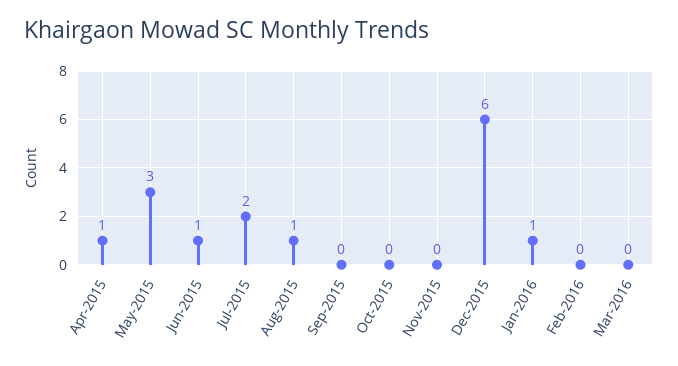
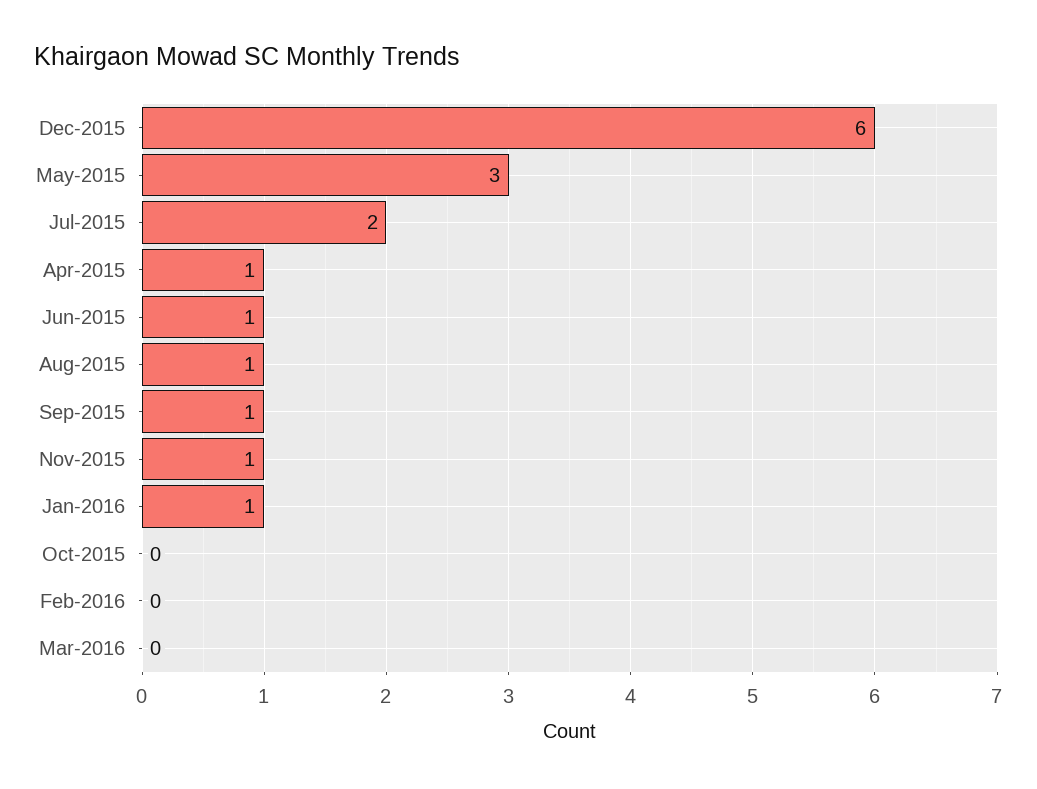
Sep-2015: 0 -> 1
Nov-2015: 0 -> 1

